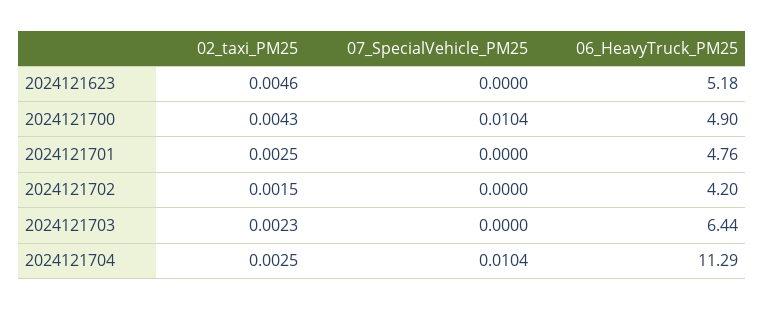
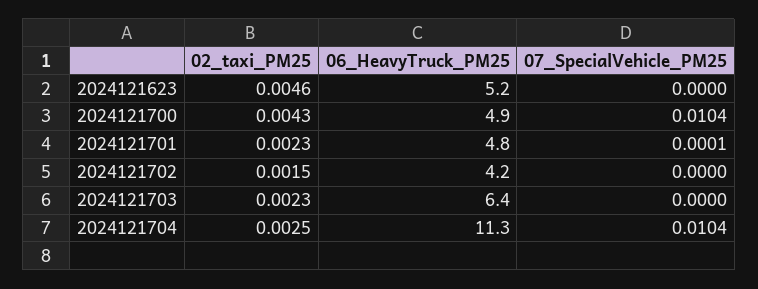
02_taxi_PM25, 2024121701: 0.0025 -> 0.0023
07_SpecialVehicle_PM25, 2024121701: 0 -> 0.0001

